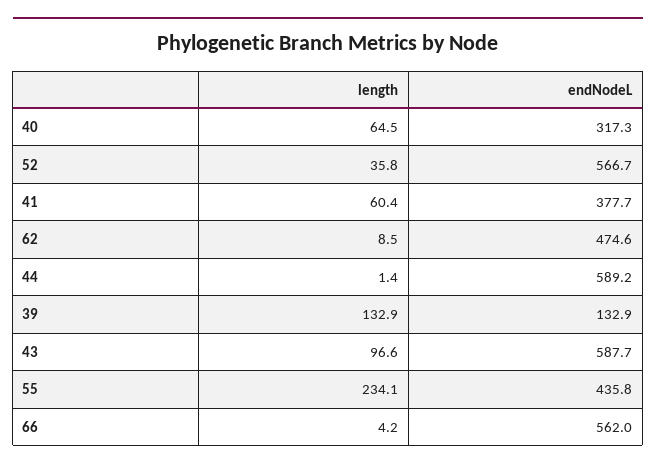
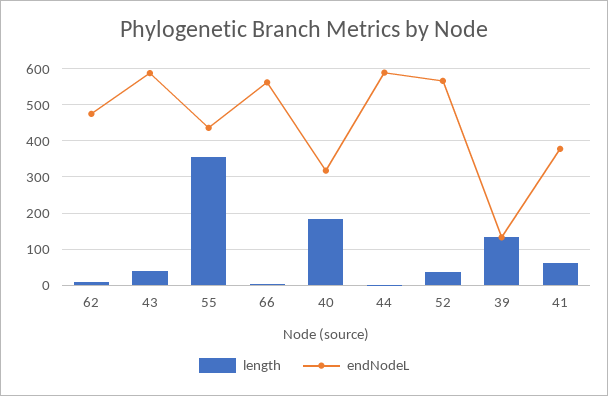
length, 40: 64.5 -> 180
length, 43: 96.6 -> 40
length, 55: 234.1 -> 360

